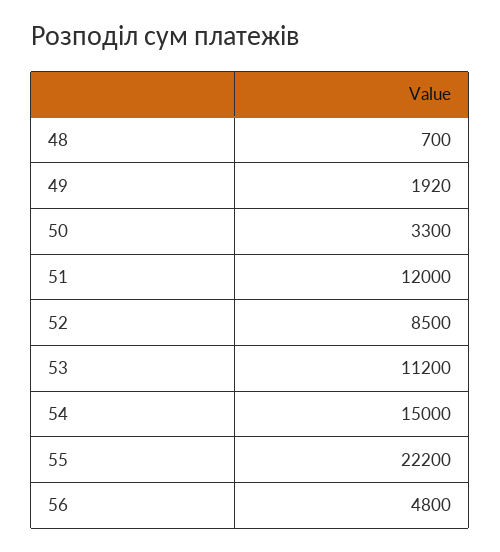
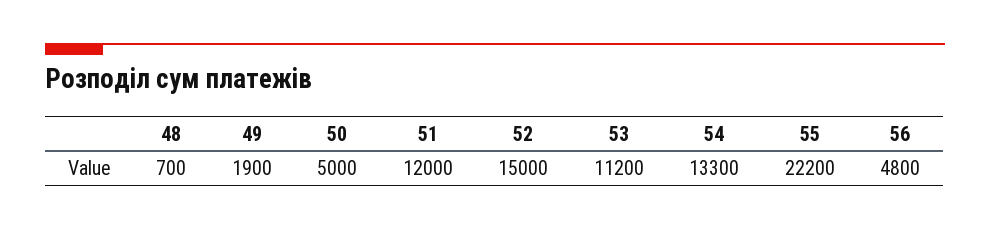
49: 1920 -> 1900
50: 3300 -> 5000
52: 8500 -> 15000
54: 15000 -> 13300

